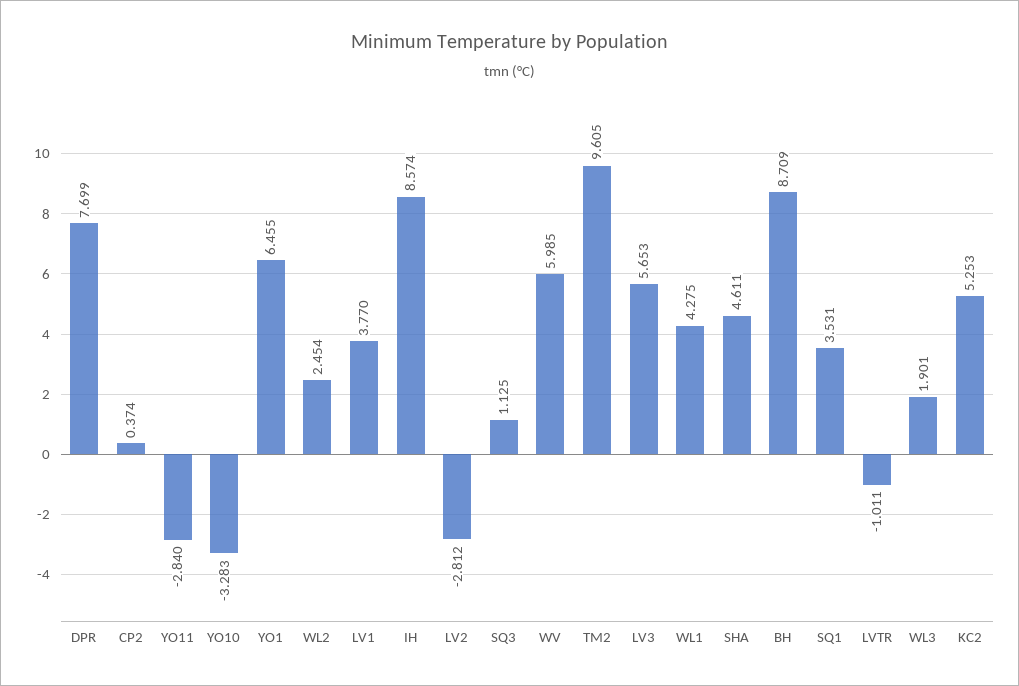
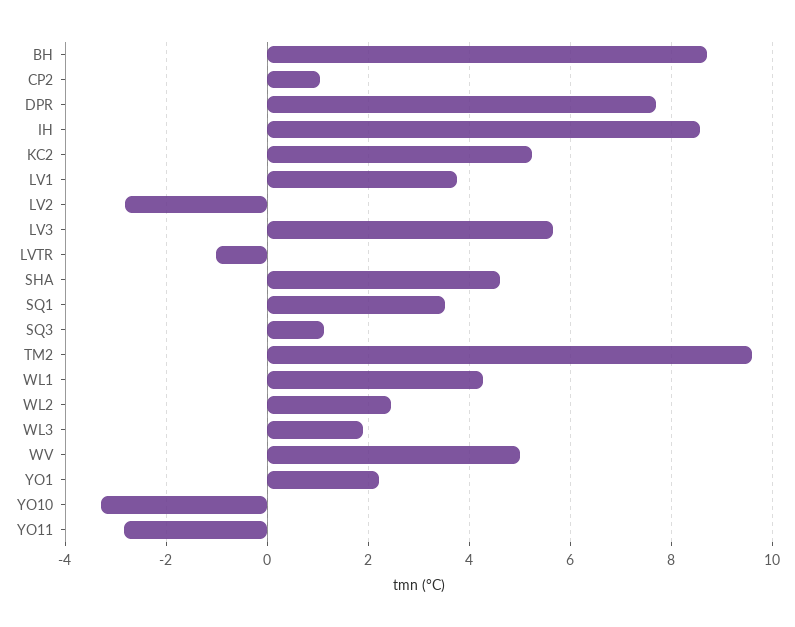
CP2: 0.374 -> 1
YO1: 6.455 -> 2.2
WV: 5.985 -> 5

